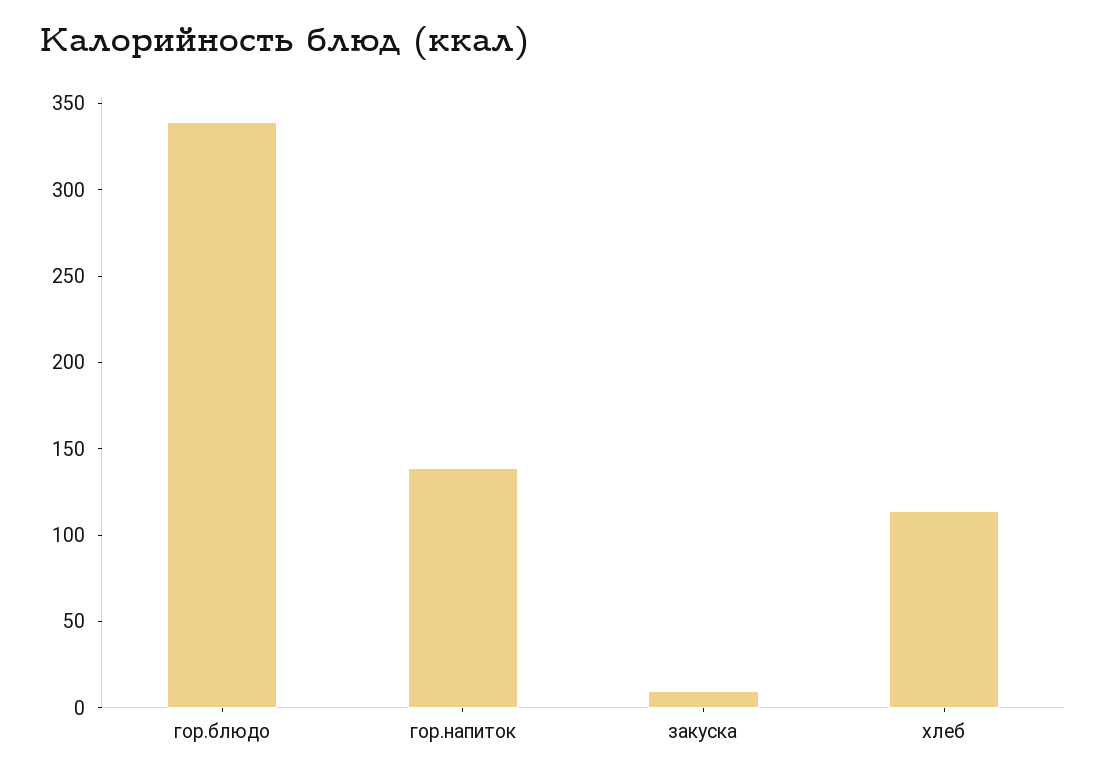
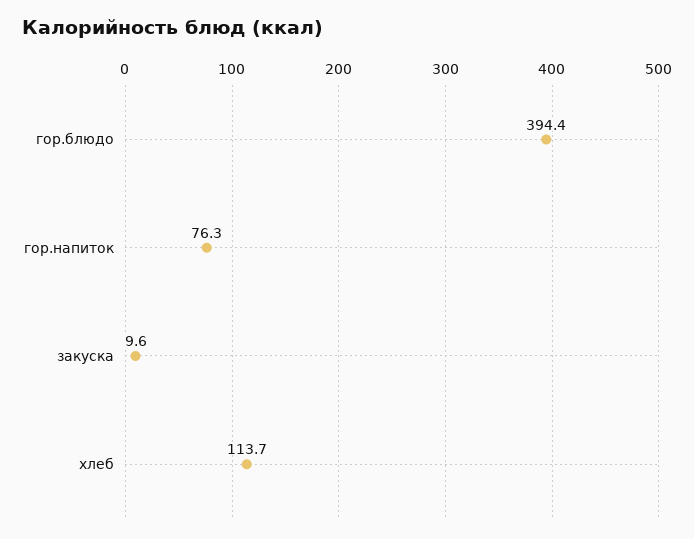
гор.блюдо: 340 -> 394.4
гор.напиток: 140 -> 76.3

